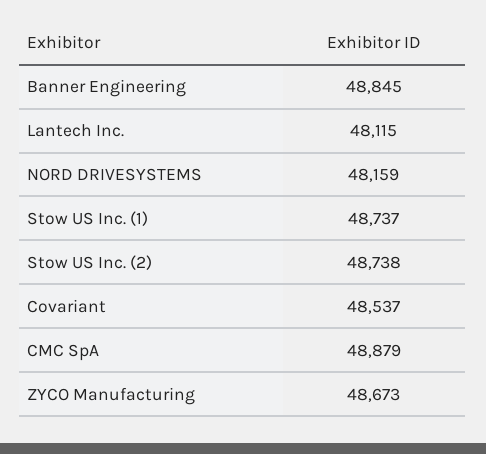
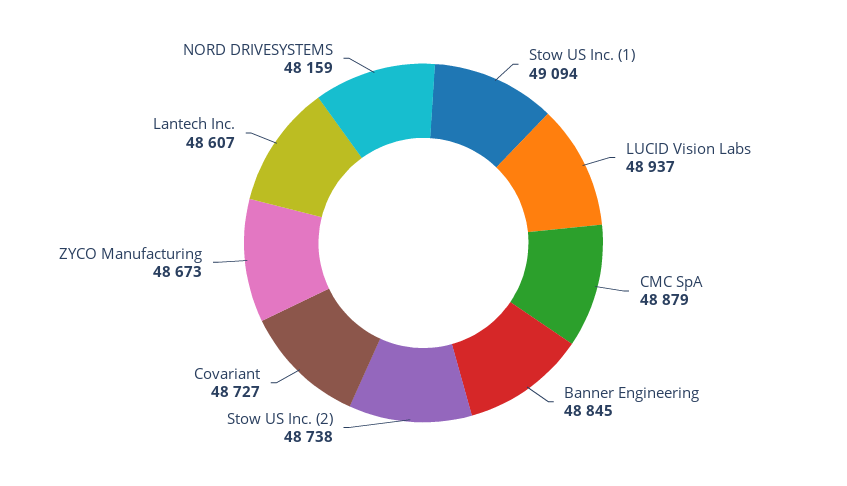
Lantech Inc.: 48115 -> 48607
Stow US Inc. (1): 48737 -> 49094
Covariant: 48537 -> 48727
LUCID Vision Labs: none -> 48937

